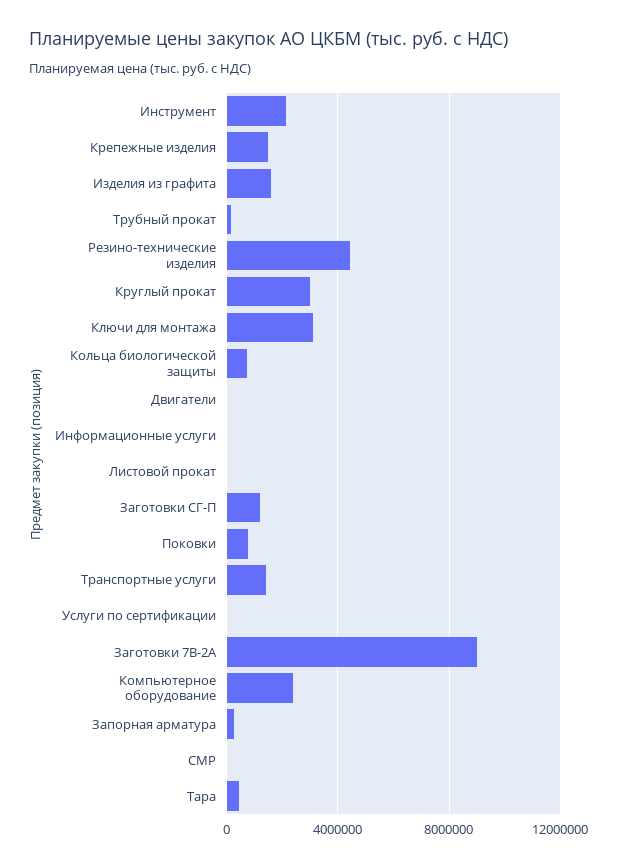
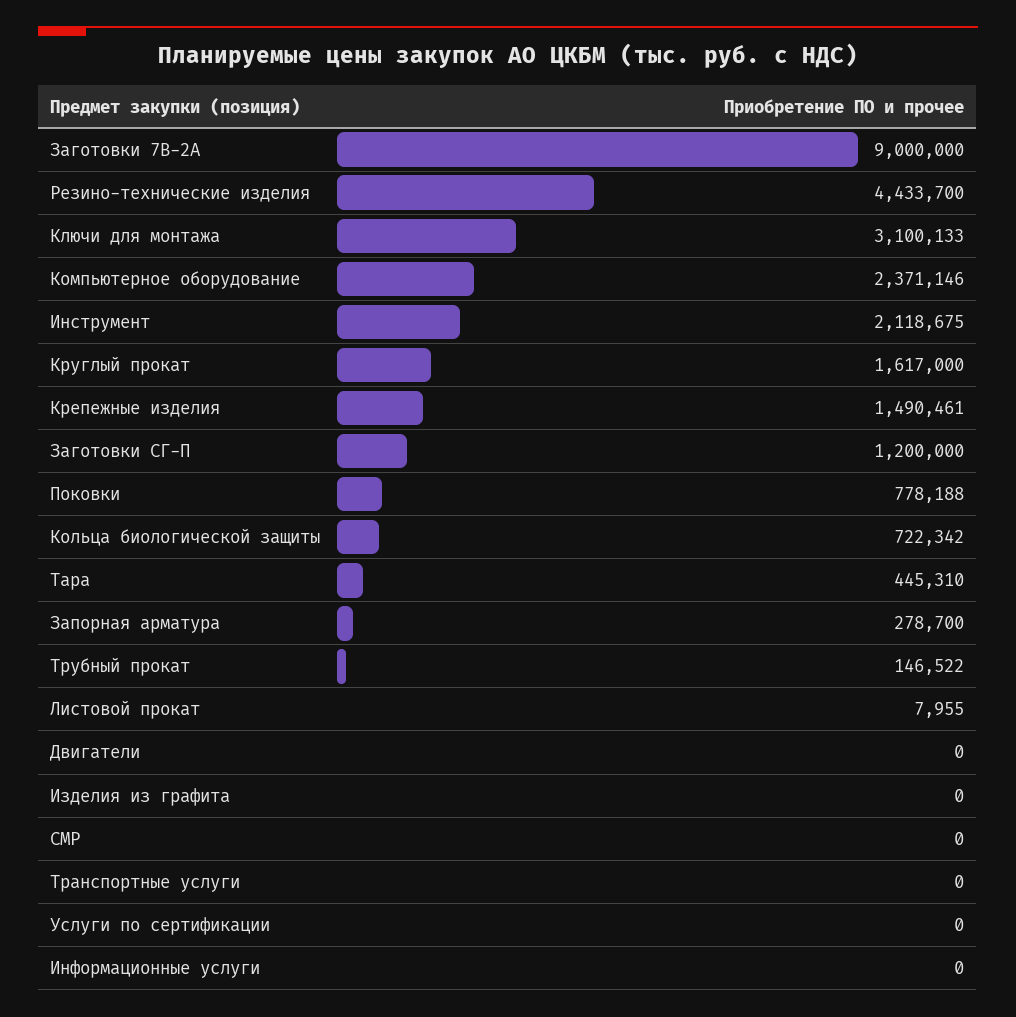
Изделия из графита: 1500000 -> 0
Круглый прокат: 3000000 -> 1617000
Транспортные услуги: 1500000 -> 0

